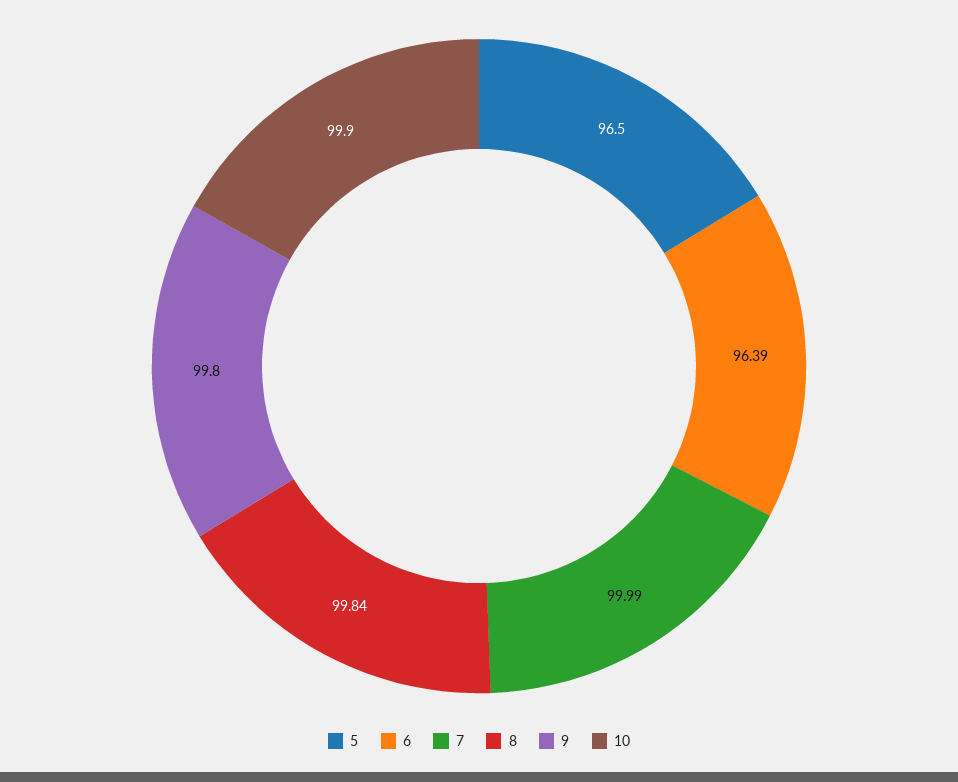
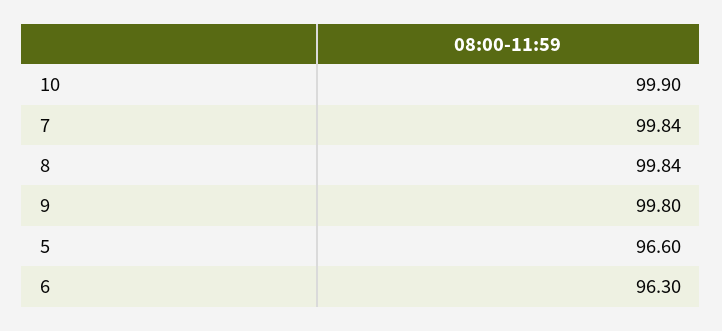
5: 96.5 -> 96.6
6: 96.39 -> 96.3
7: 99.99 -> 99.84

